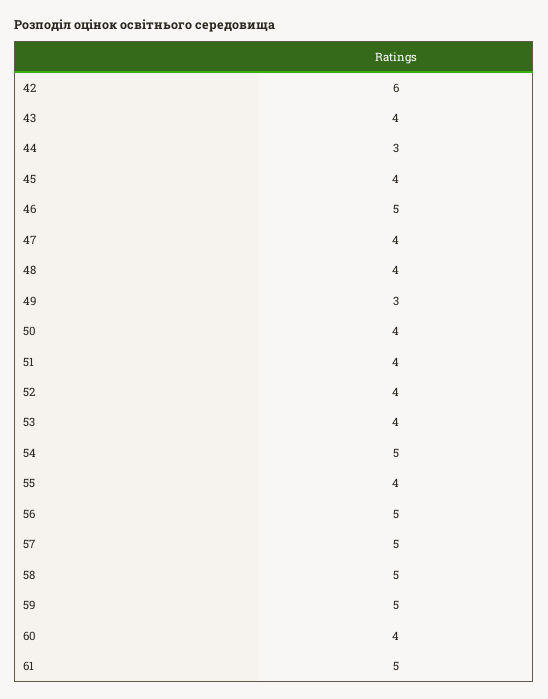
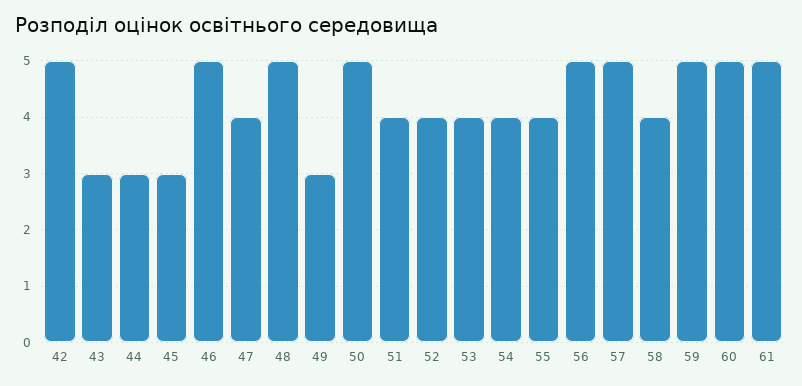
42: 6 -> 5
43: 4 -> 3
45: 4 -> 3
48: 4 -> 5
50: 4 -> 5
54: 5 -> 4
58: 5 -> 4
60: 4 -> 5

